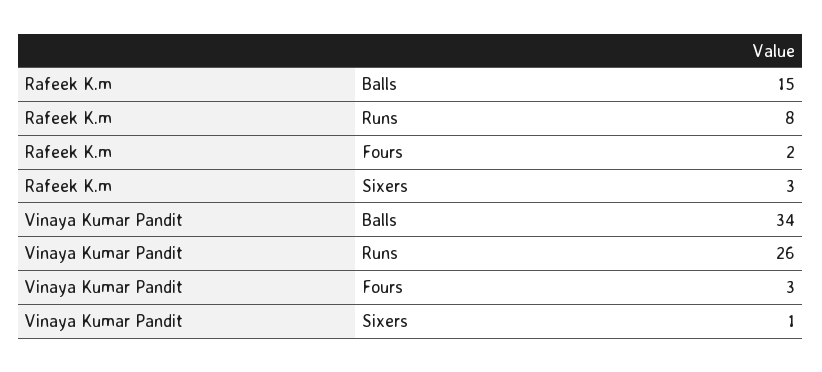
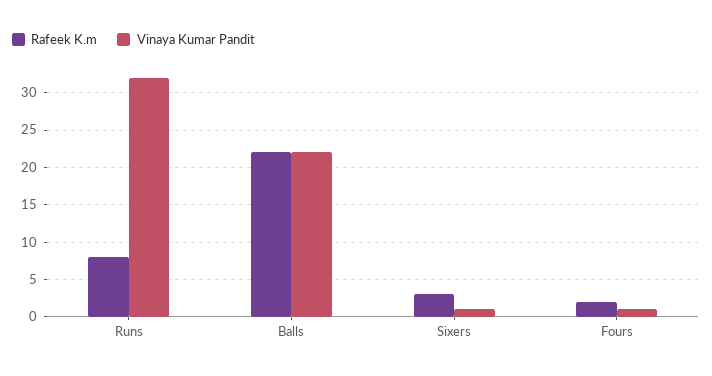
Rafeek K.m, Balls: 15 -> 22
Vinaya Kumar Pandit, Balls: 34 -> 22
Vinaya Kumar Pandit, Runs: 26 -> 32
Vinaya Kumar Pandit, Fours: 3 -> 1

